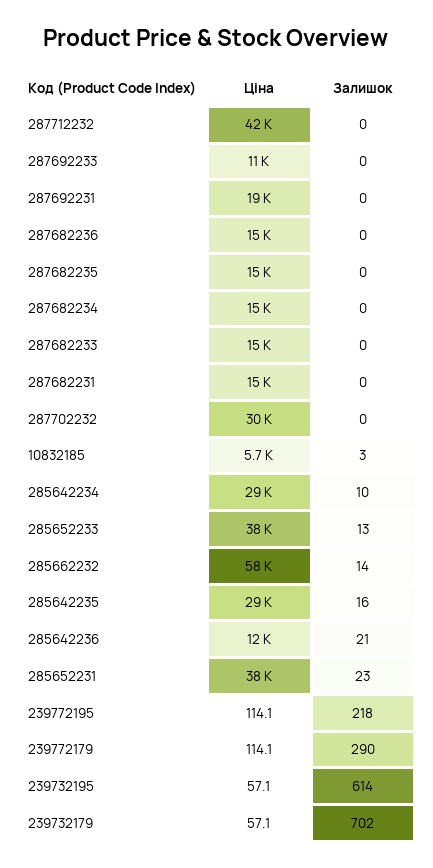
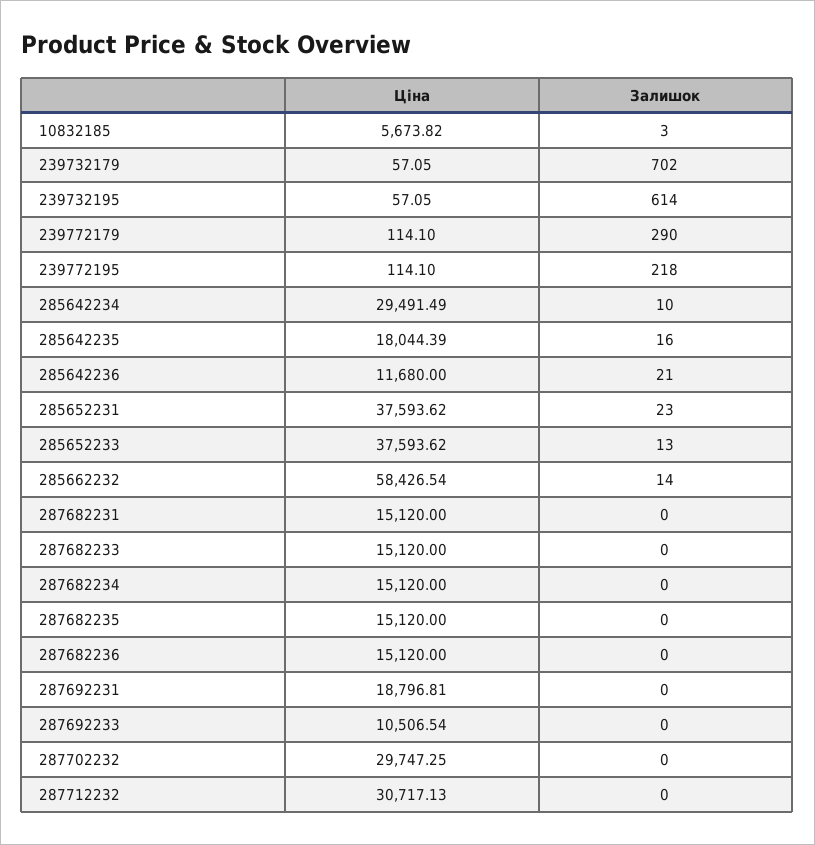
Ціна, 287712232: 42000 -> 30717.13
Ціна, 285642235: 29000 -> 18044.39

